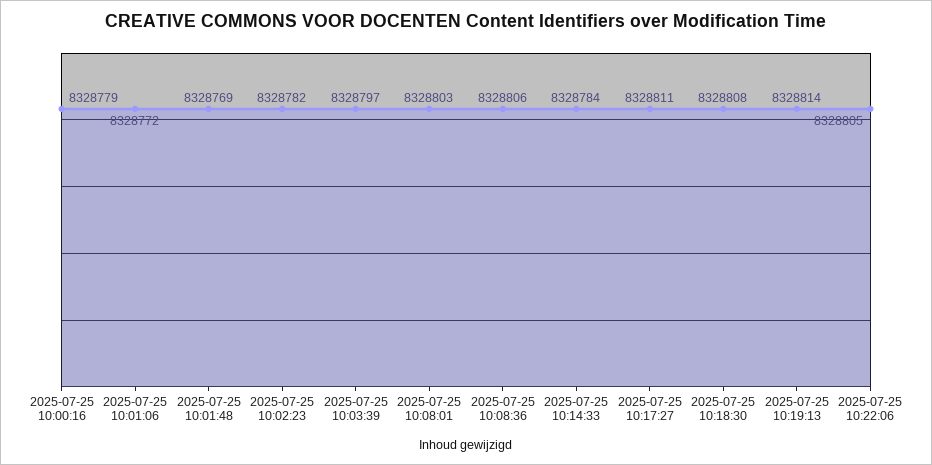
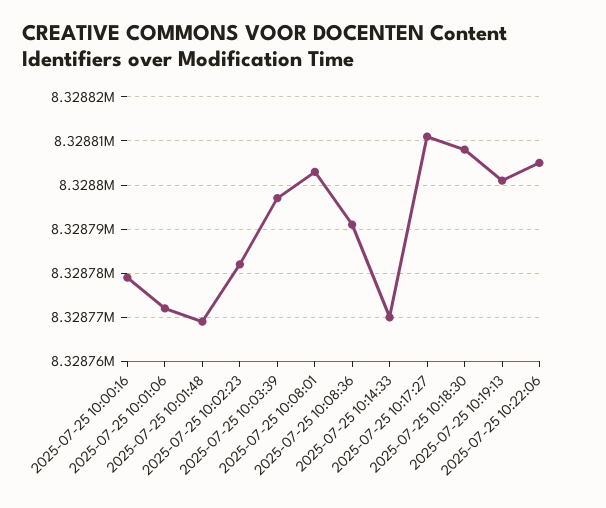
2025-07-25 10:08:36: 8328806 -> 8328790
2025-07-25 10:14:33: 8328784 -> 8328770
2025-07-25 10:19:13: 8328814 -> 8328800

